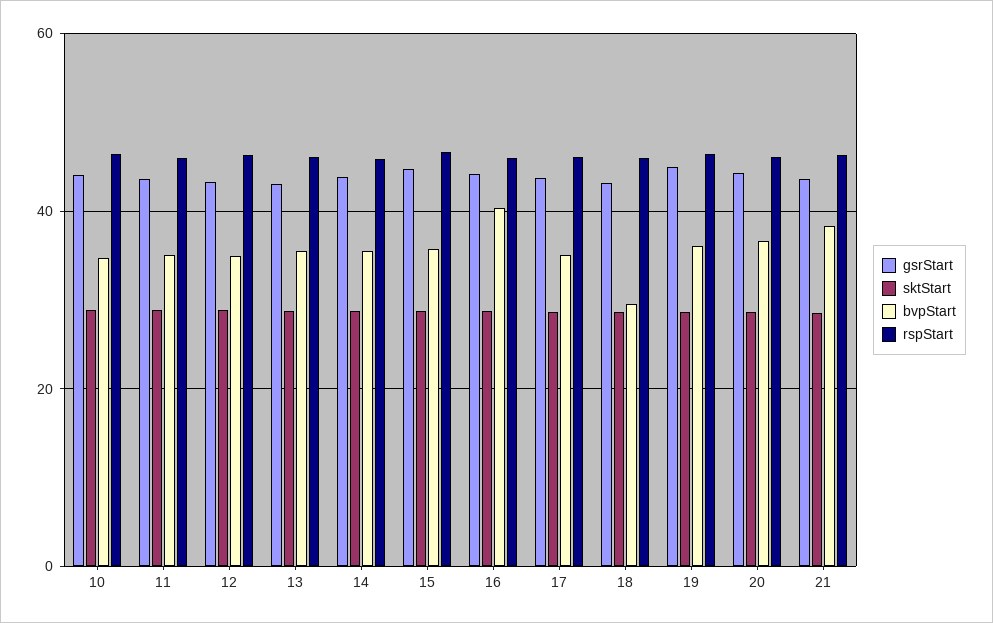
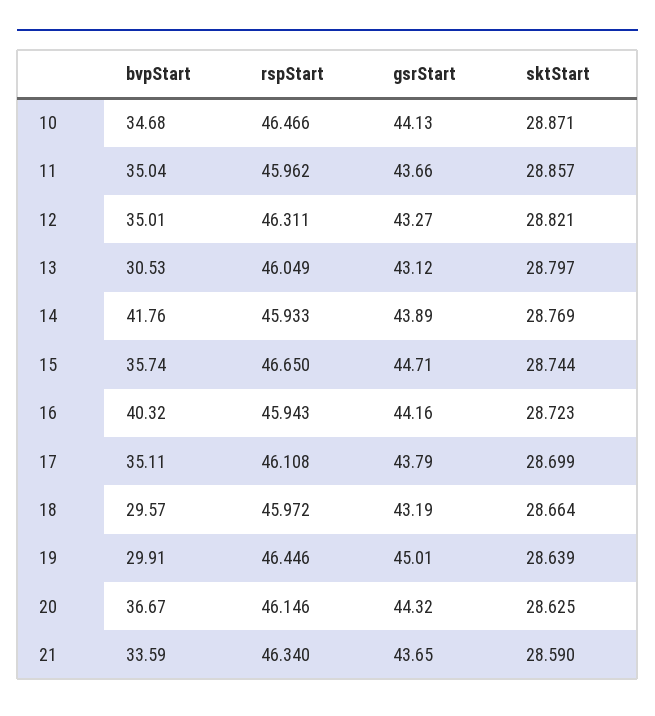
bvpStart, 13: 36 -> 30.53
bvpStart, 14: 36 -> 41.76
bvpStart, 19: 36 -> 29.91
bvpStart, 21: 38 -> 33.59

